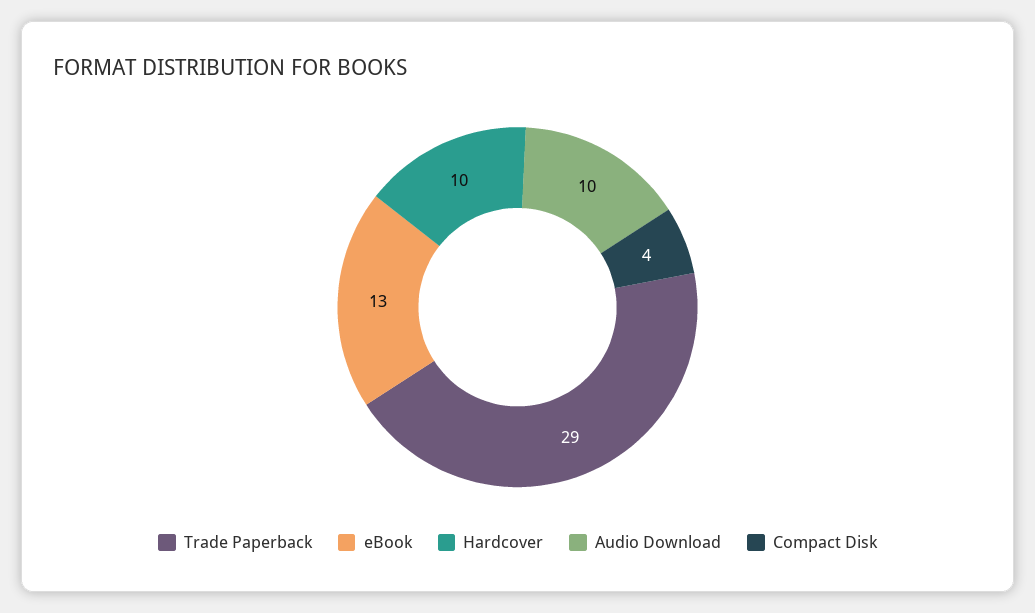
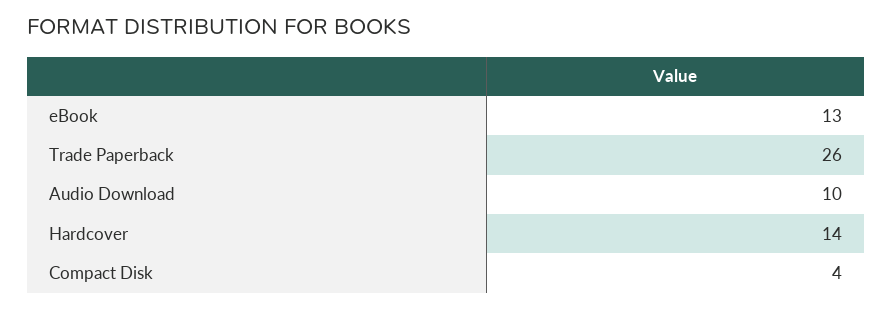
Trade Paperback: 29 -> 26
Hardcover: 10 -> 14

